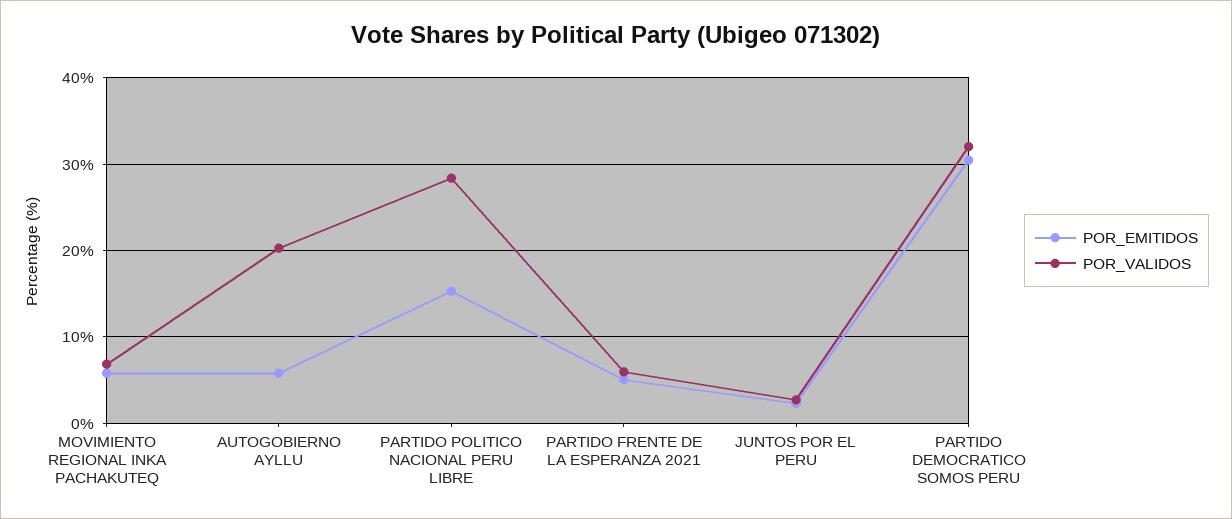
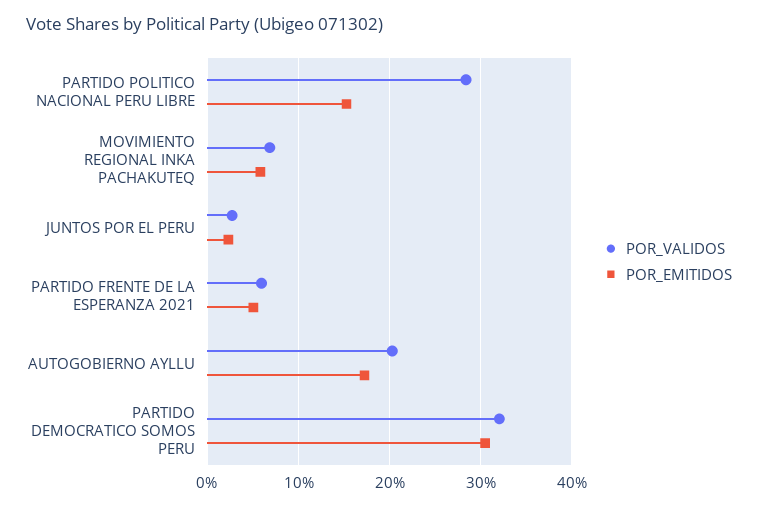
POR_EMITIDOS, AUTOGOBIERNO AYLLU: 6 -> 17

